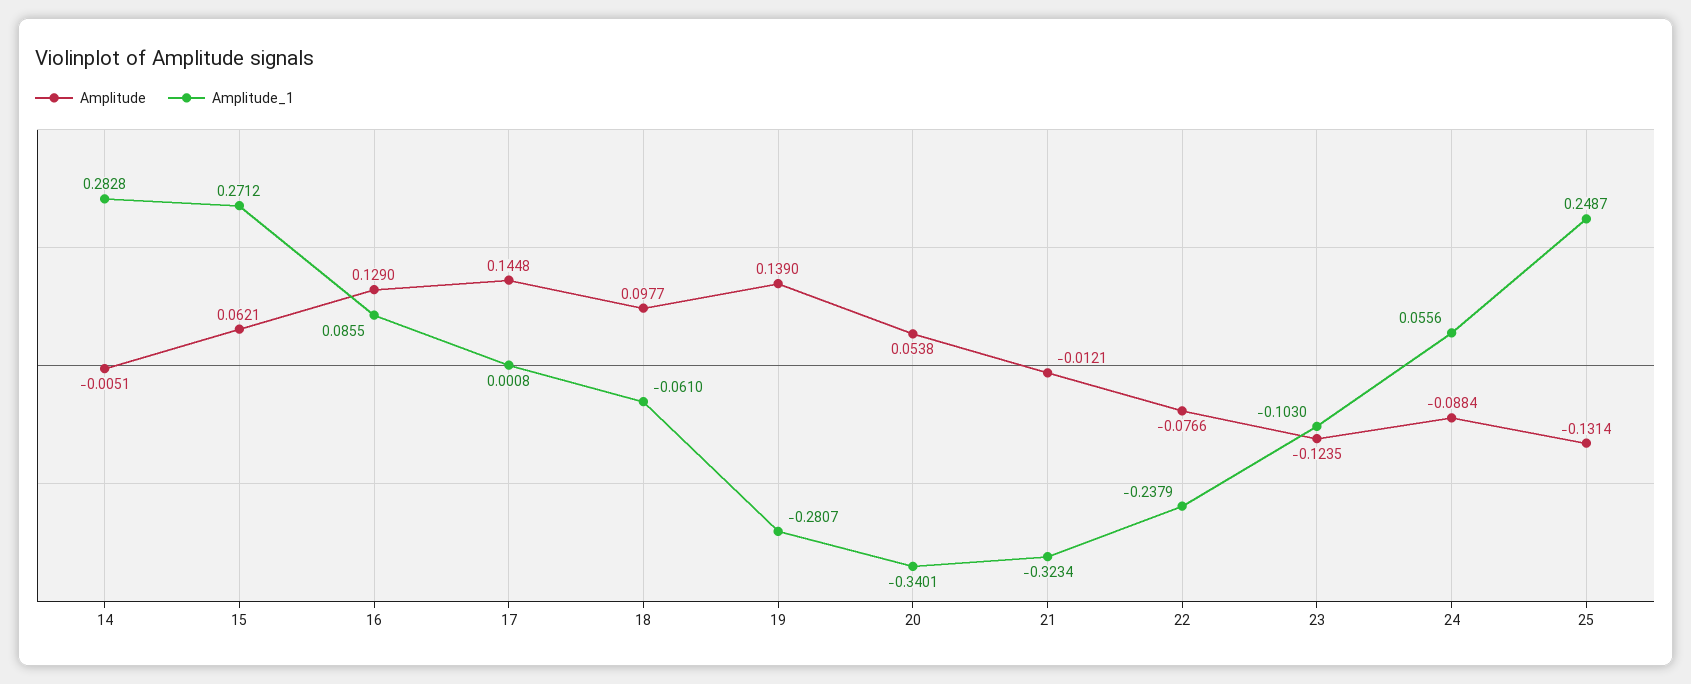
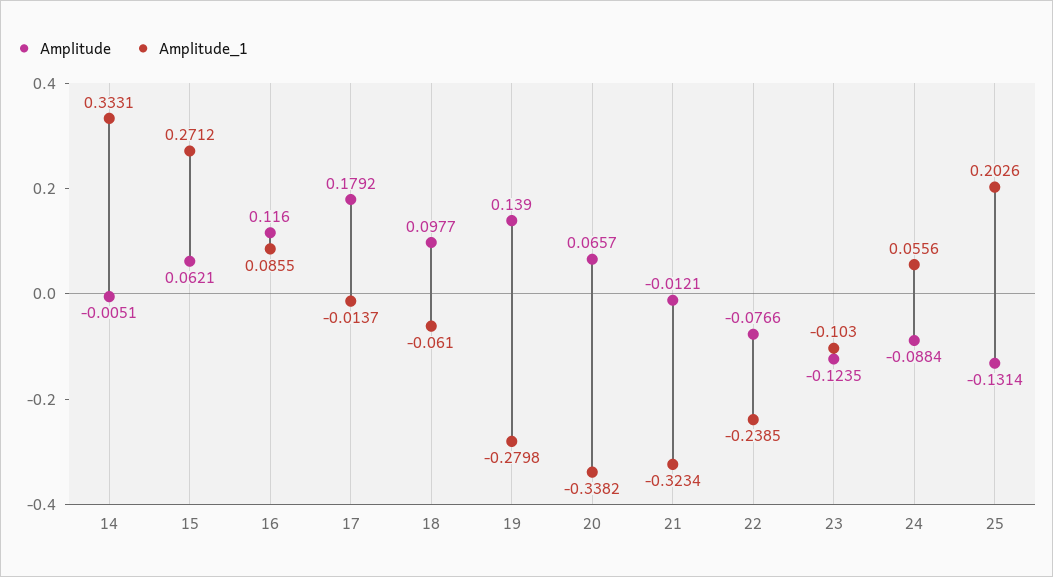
Amplitude_1, 14: 0.2828 -> 0.3331
Amplitude, 16: 0.129 -> 0.116
Amplitude, 17: 0.1448 -> 0.1792
Amplitude_1, 17: 0.0008 -> -0.0137
Amplitude_1, 19: -0.2807 -> -0.2798
Amplitude, 20: 0.0538 -> 0.0657
Amplitude_1, 20: -0.3401 -> -0.3382
Amplitude_1, 22: -0.2379 -> -0.2385
Amplitude_1, 25: 0.2487 -> 0.2026

